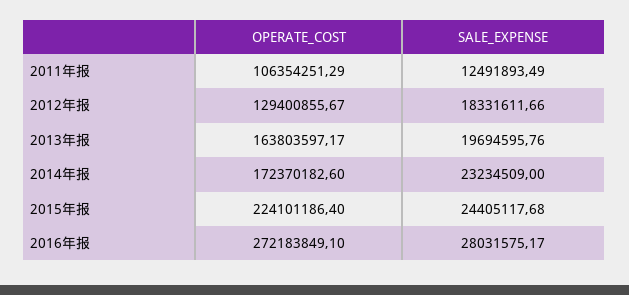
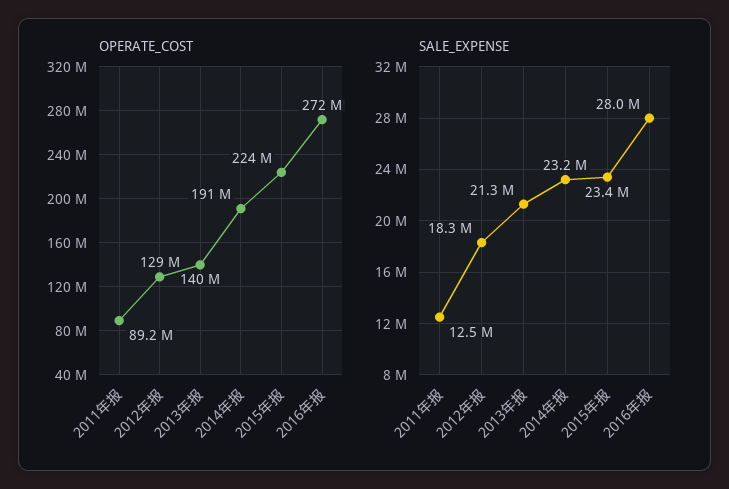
OPERATE_COST, 2011年报: 106354251.29 -> 89200000
OPERATE_COST, 2013年报: 163803597.17 -> 140000000
SALE_EXPENSE, 2013年报: 19694595.76 -> 21300000
OPERATE_COST, 2014年报: 172370182.6 -> 191000000
SALE_EXPENSE, 2015年报: 24405117.68 -> 23400000

